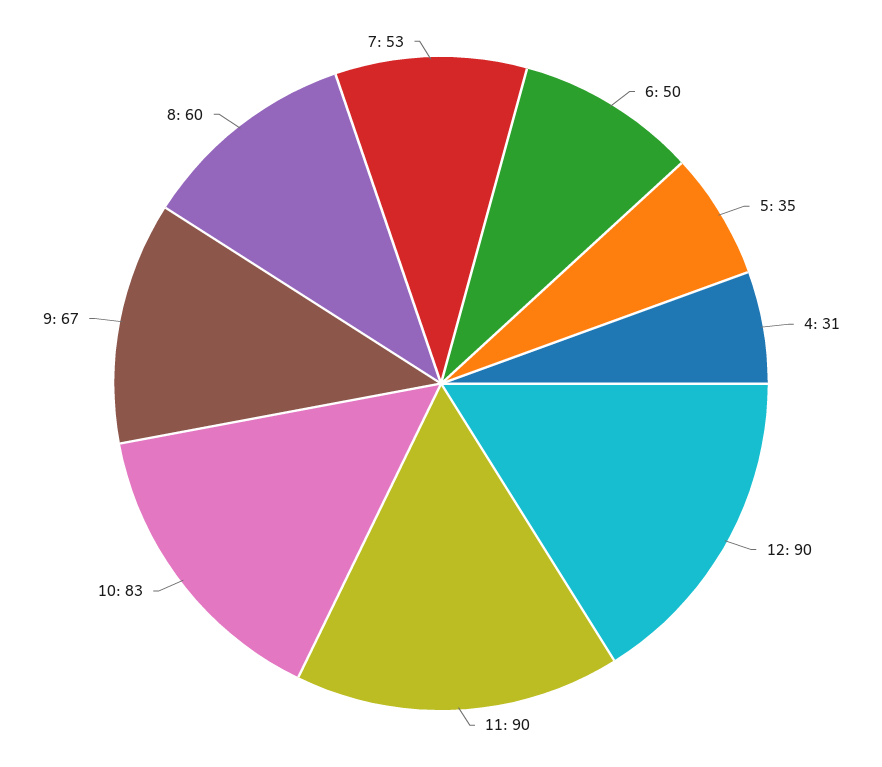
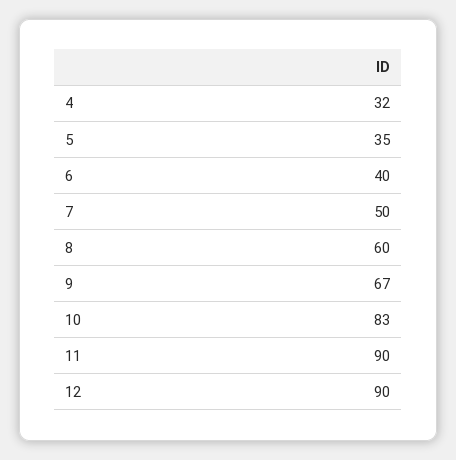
6: 50 -> 40
4: 31 -> 32
7: 53 -> 50

